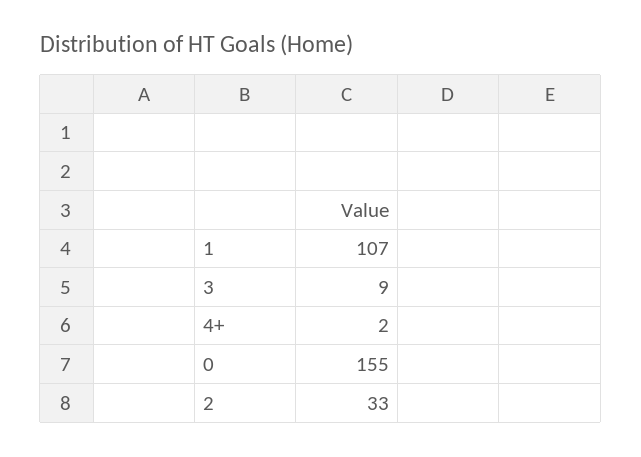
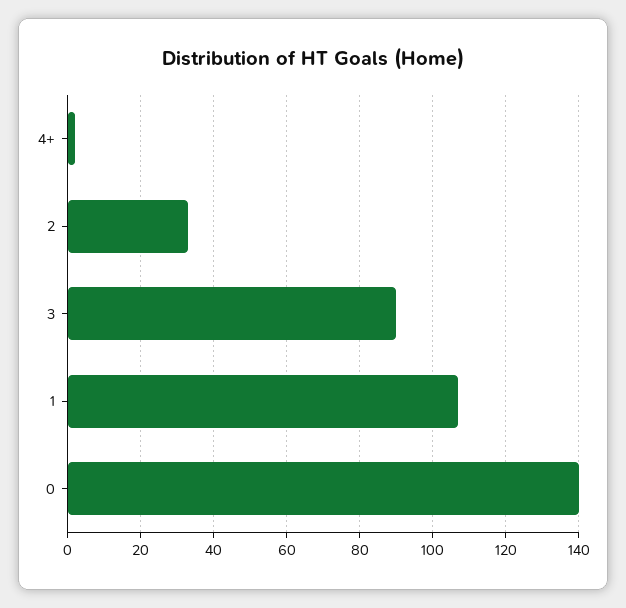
3: 9 -> 90
0: 155 -> 140

